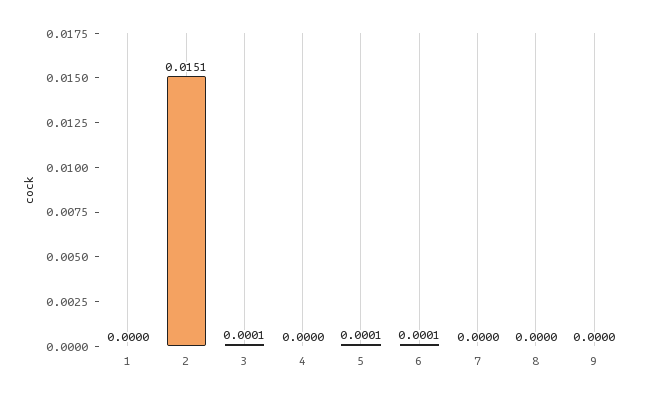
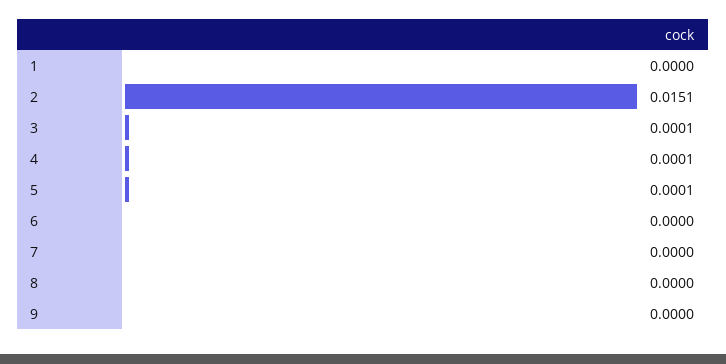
4: 0 -> 0.0001
6: 0.0001 -> 0

